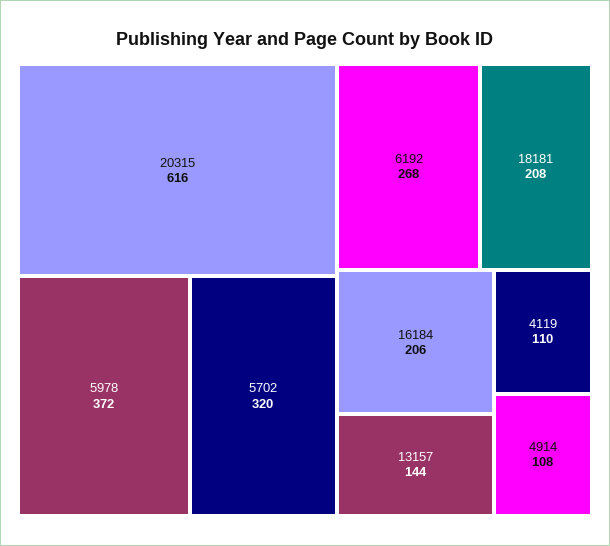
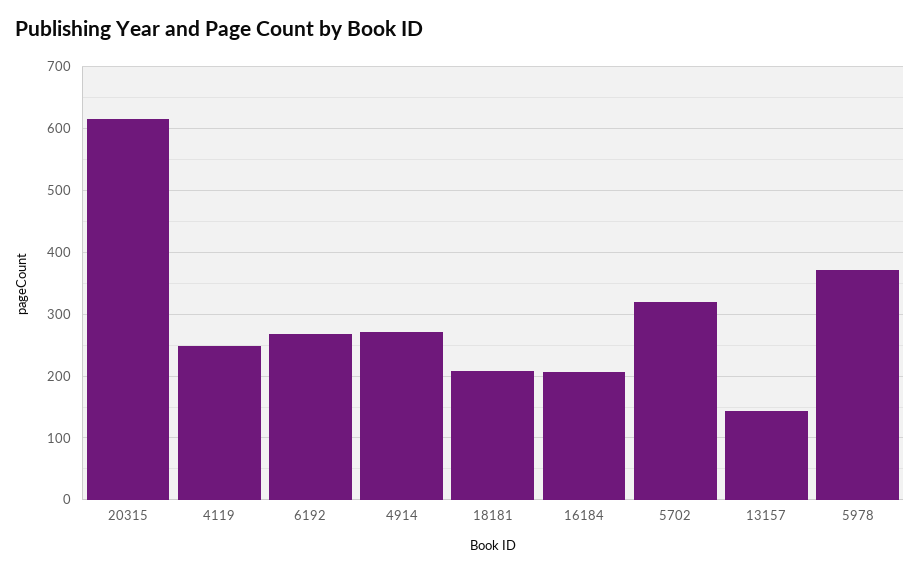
4119: 110 -> 250
4914: 108 -> 270

